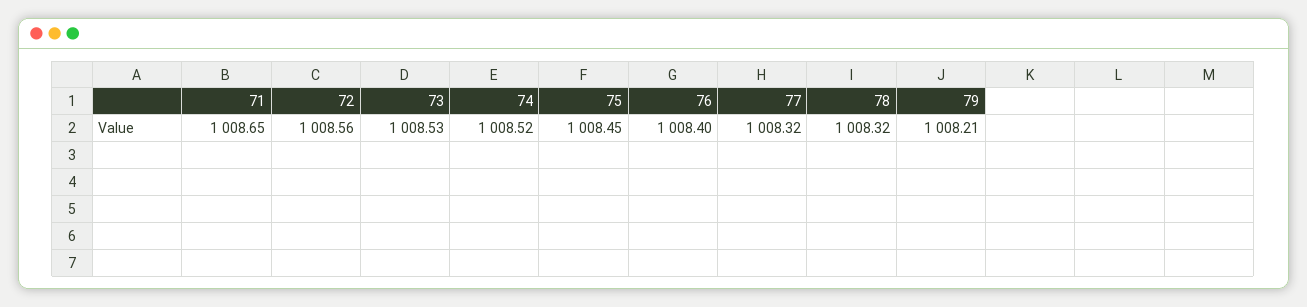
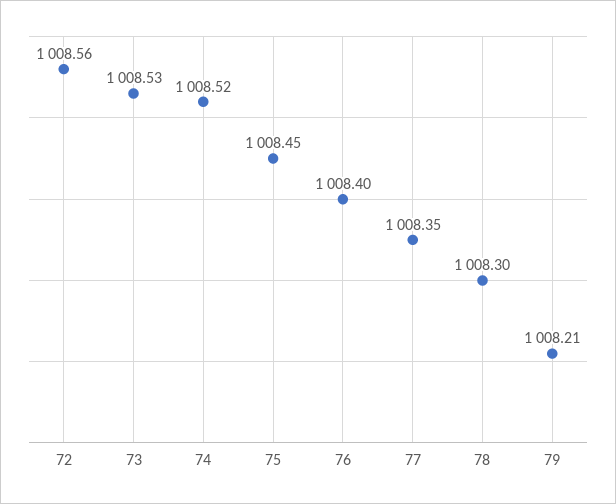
71: 1008.65 -> none
77: 1008.32 -> 1008.35
78: 1008.32 -> 1008.3

